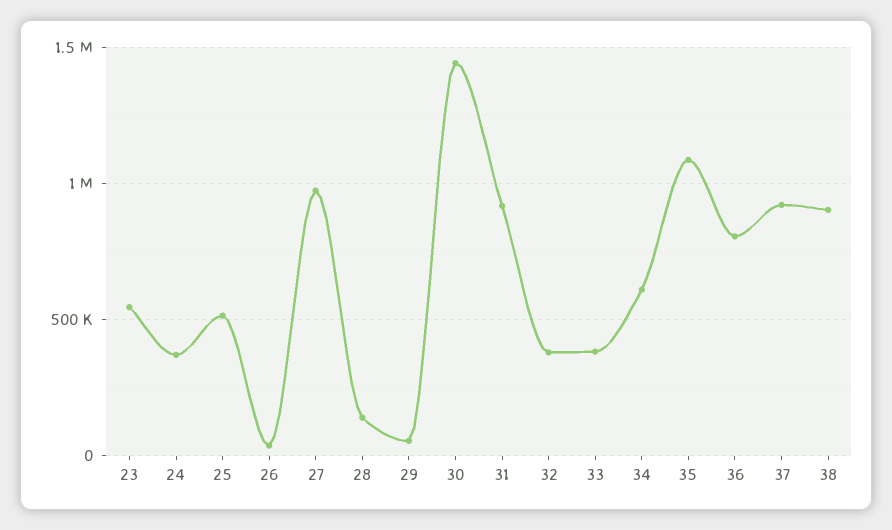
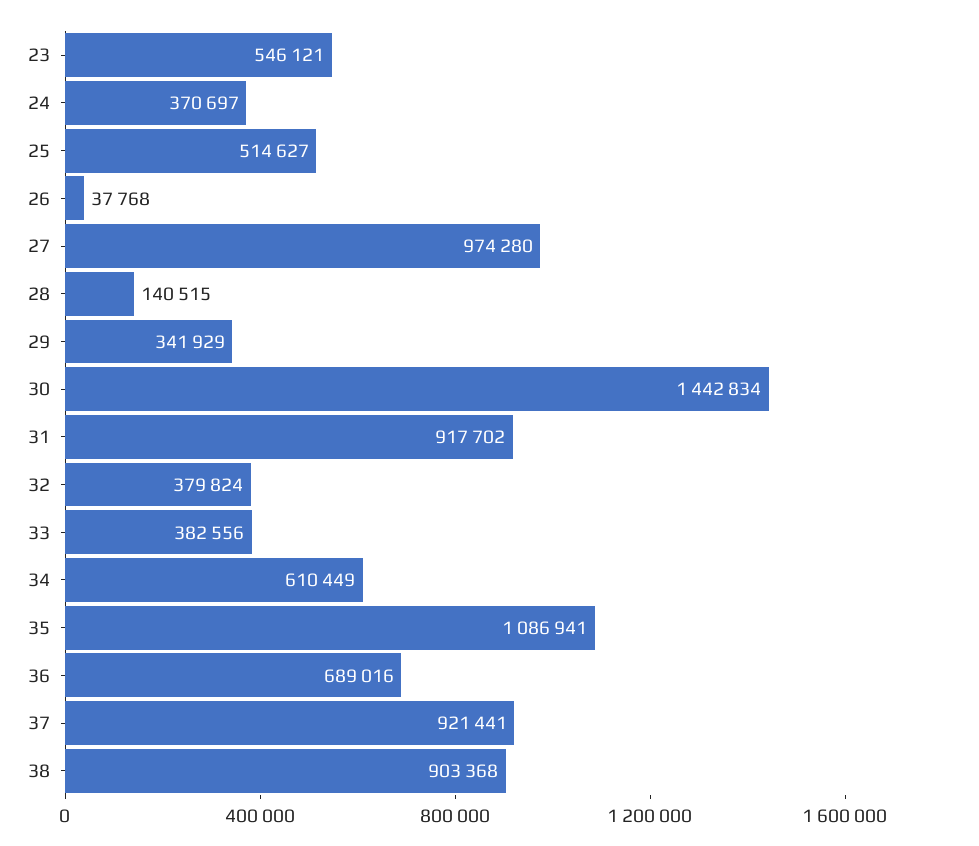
29: 50000 -> 341929
36: 800000 -> 689016

